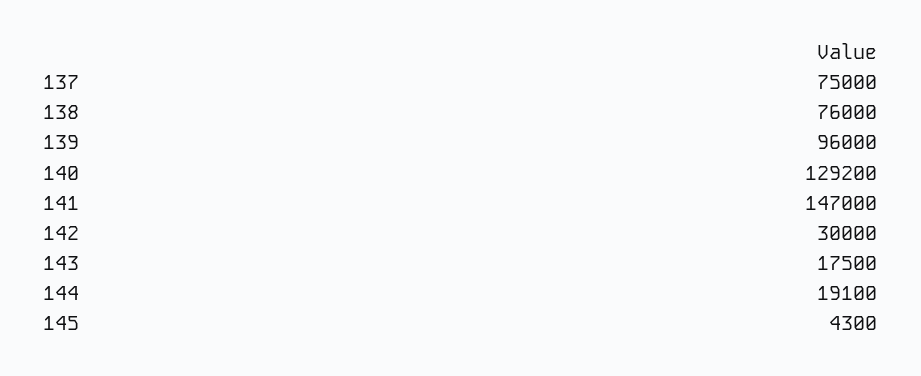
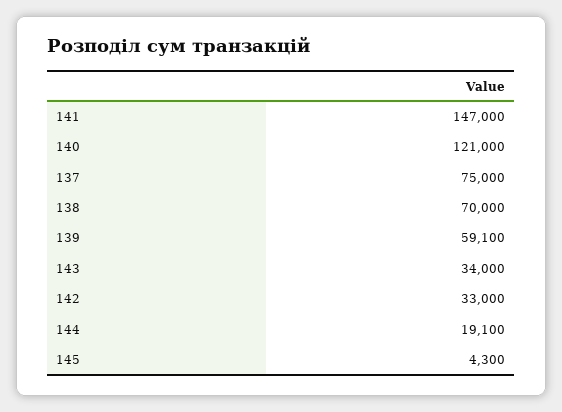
138: 76000 -> 70000
139: 96000 -> 59100
140: 129200 -> 121000
142: 30000 -> 33000
143: 17500 -> 34000

